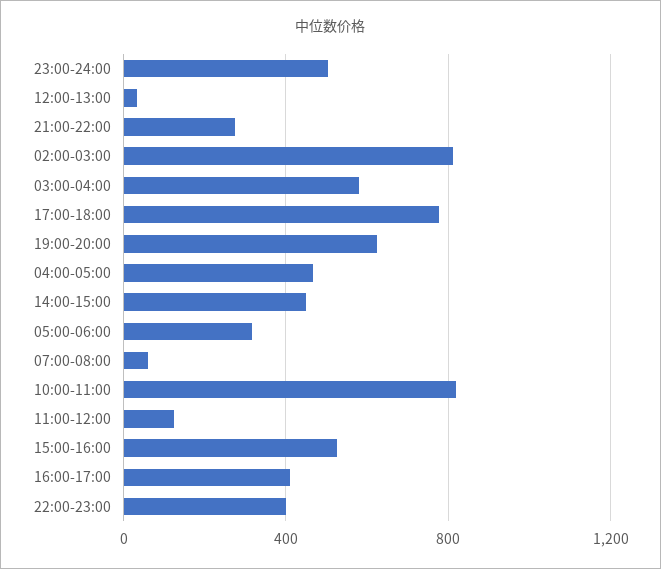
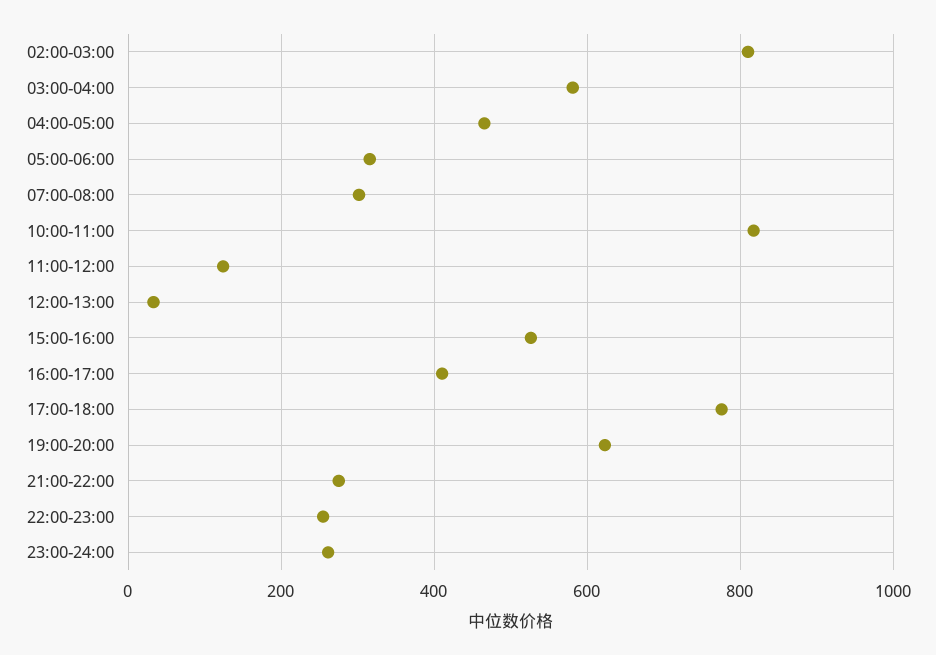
23:00-24:00: 500 -> 260
14:00-15:00: 450 -> none
07:00-08:00: 50 -> 300
22:00-23:00: 400 -> 260

